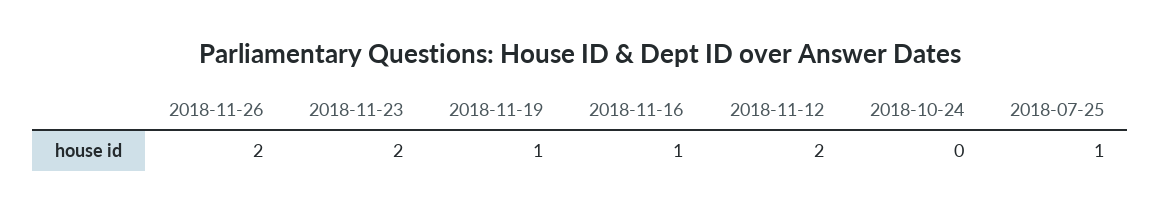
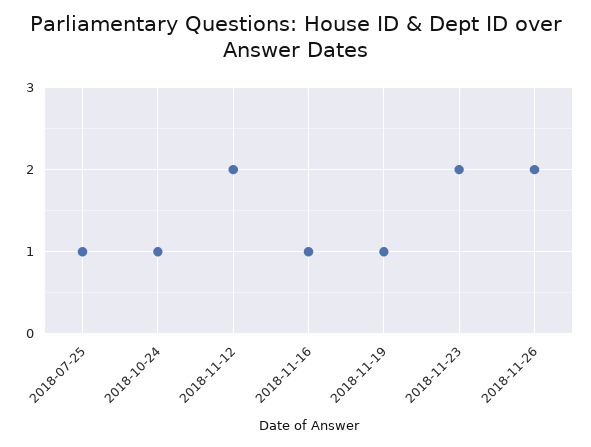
2018-10-24: 0 -> 1

